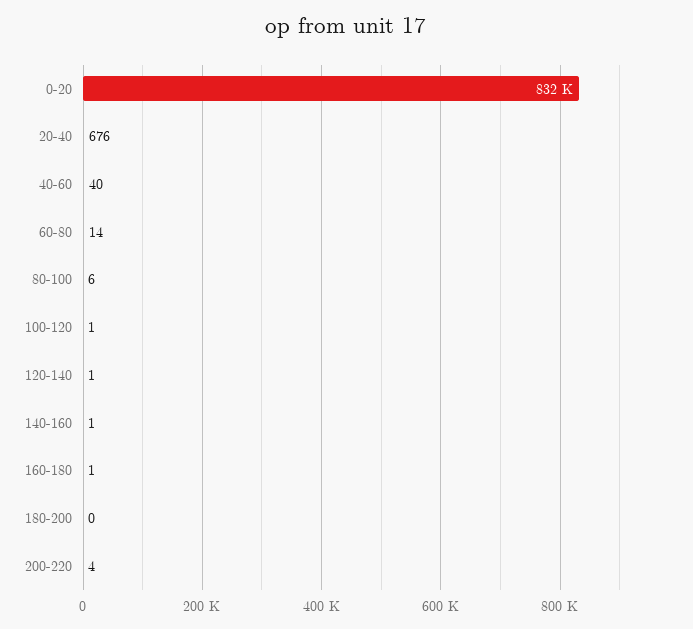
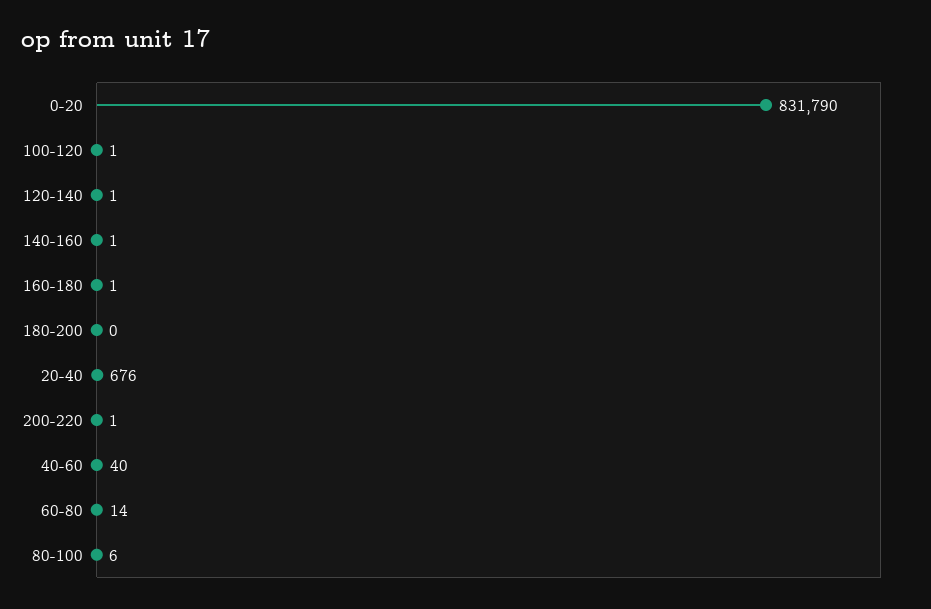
200-220: 4 -> 1

